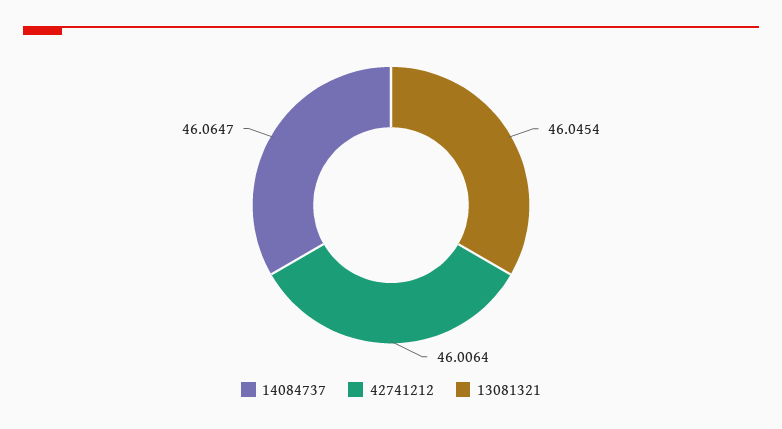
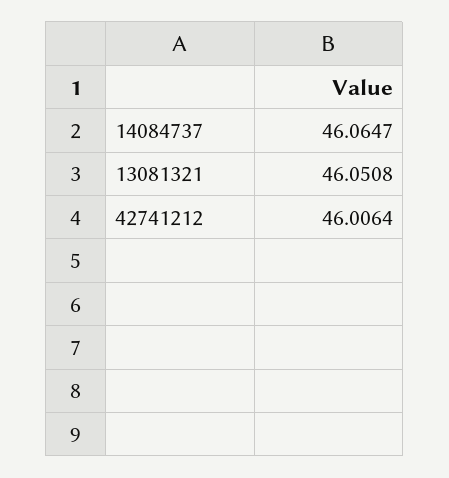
13081321: 46.0454 -> 46.0508

